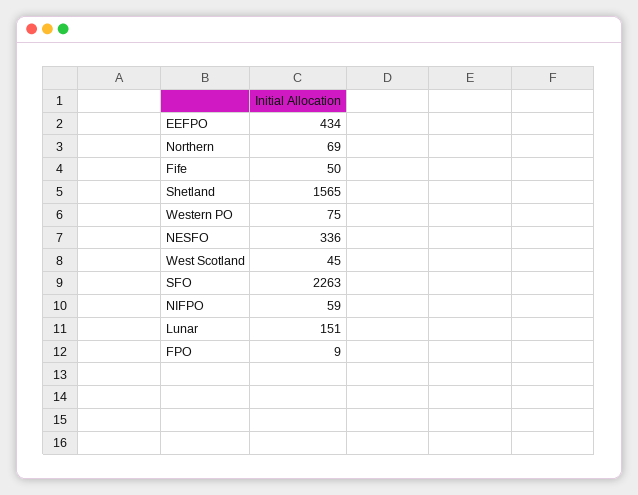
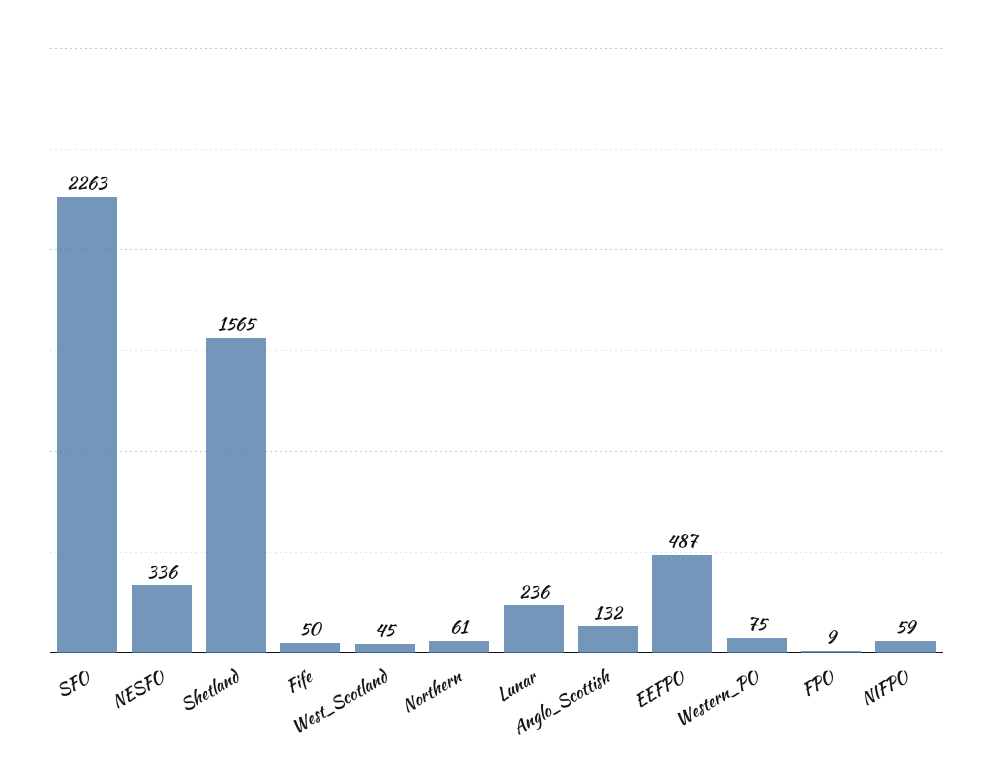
EEFPO: 434 -> 487
Northern: 69 -> 61
Lunar: 151 -> 236
Anglo_Scottish: none -> 132

